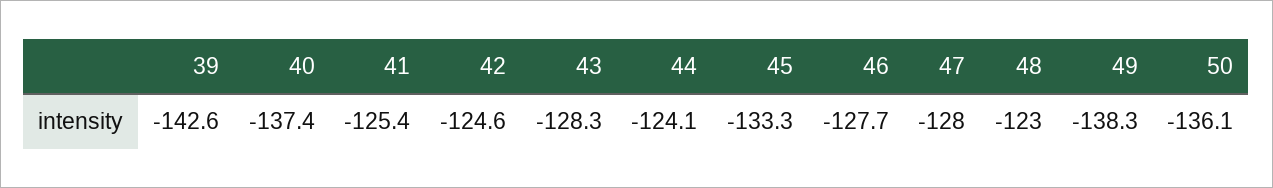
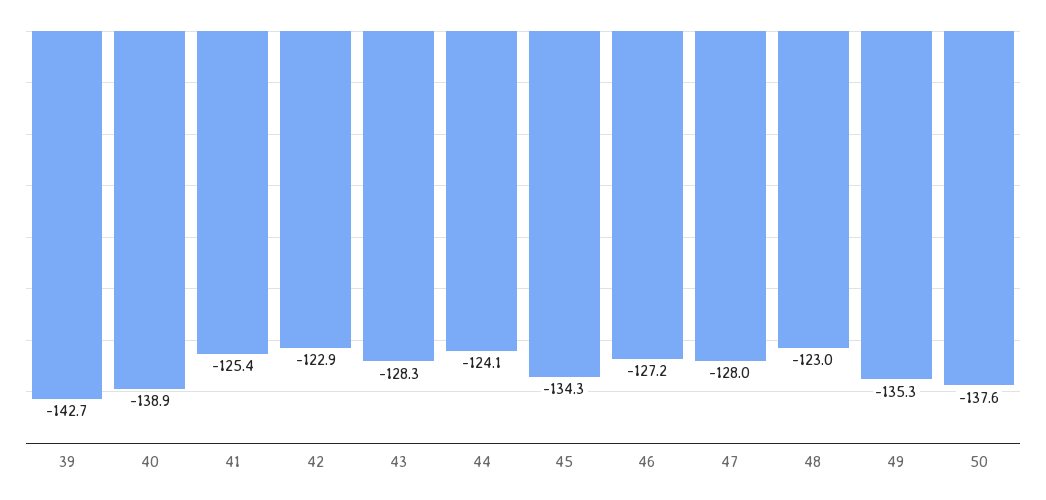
39: -142.6 -> -142.7
40: -137.4 -> -138.9
42: -124.6 -> -122.9
45: -133.3 -> -134.3
46: -127.7 -> -127.2
49: -138.3 -> -135.3
50: -136.1 -> -137.6

